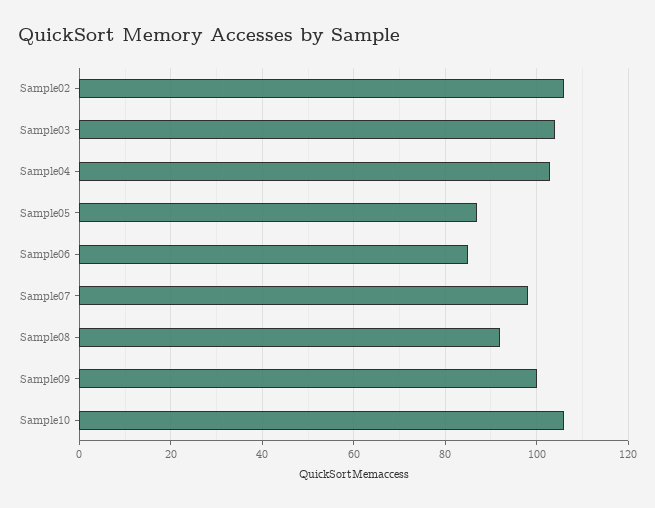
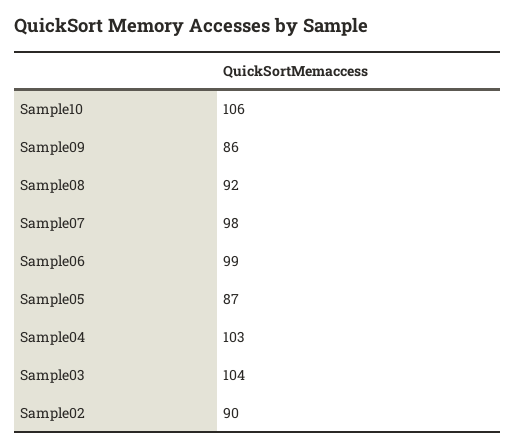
Sample02: 105 -> 90
Sample06: 85 -> 99
Sample09: 100 -> 86

